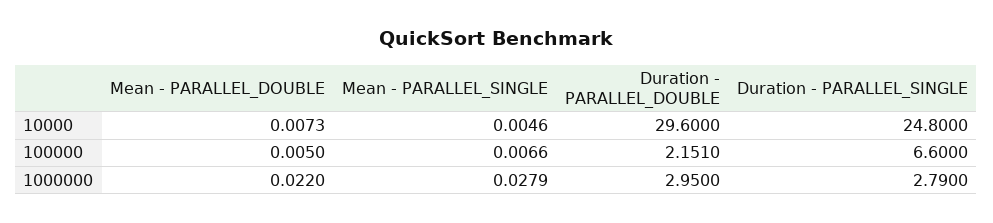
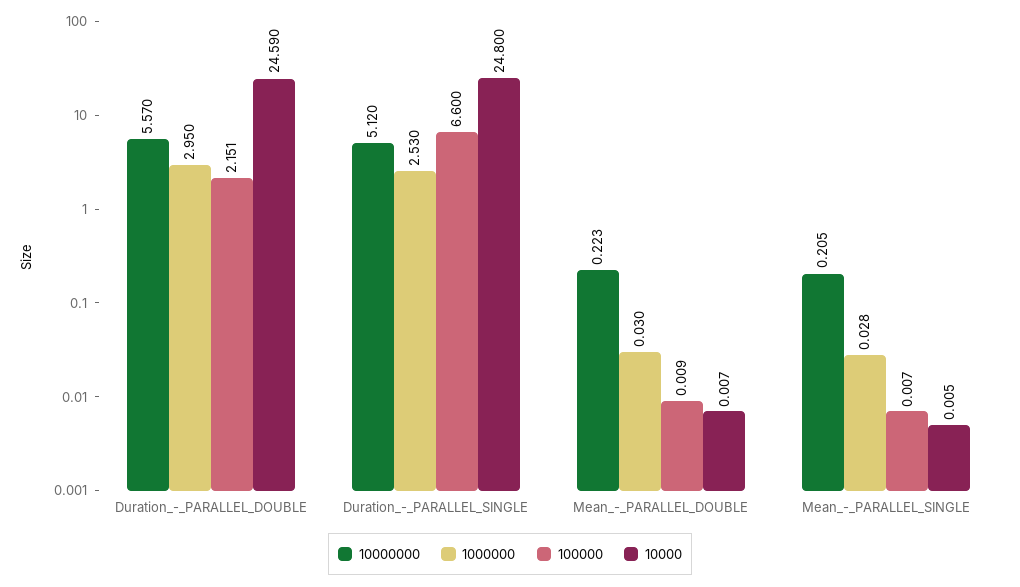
10000, Duration - PARALLEL_DOUBLE: 29.6 -> 24.59
100000, Mean - PARALLEL_DOUBLE: 0.005 -> 0.009
1000000, Mean - PARALLEL_DOUBLE: 0.022 -> 0.03
1000000, Duration - PARALLEL_SINGLE: 2.79 -> 2.53
10000000, Duration - PARALLEL_DOUBLE: none -> 5.57
10000000, Duration - PARALLEL_SINGLE: none -> 5.12
10000000, Mean - PARALLEL_DOUBLE: none -> 0.223
10000000, Mean - PARALLEL_SINGLE: none -> 0.205

